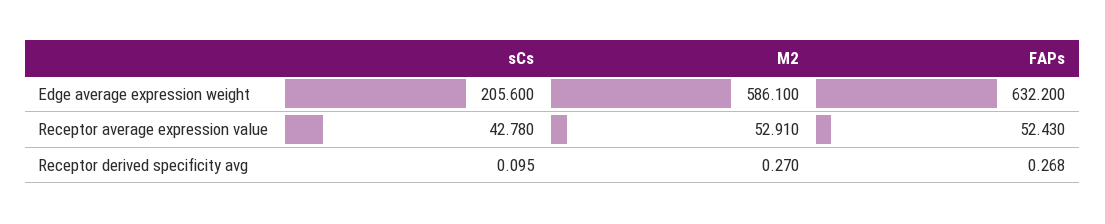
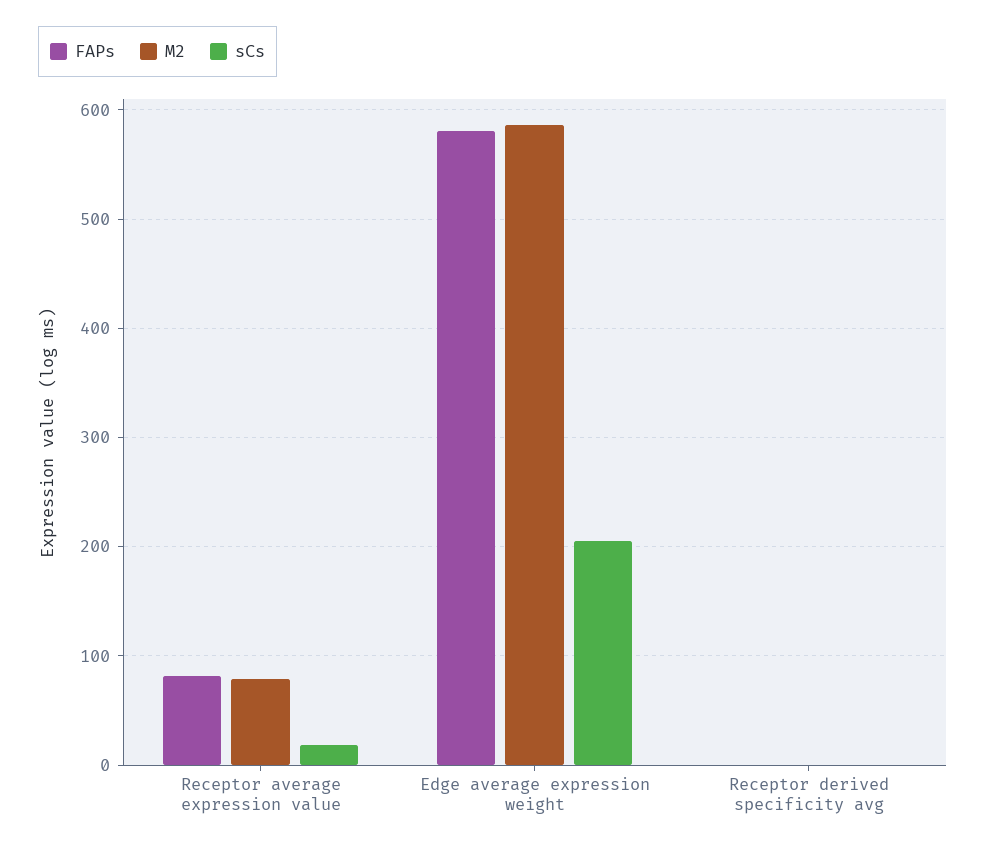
FAPs, Edge average expression weight: 632.2 -> 580
sCs, Receptor average expression value: 42.78 -> 20
M2, Receptor average expression value: 52.91 -> 80
FAPs, Receptor average expression value: 52.43 -> 80

